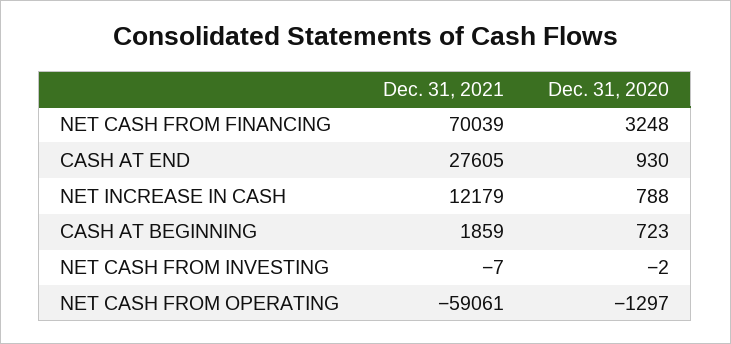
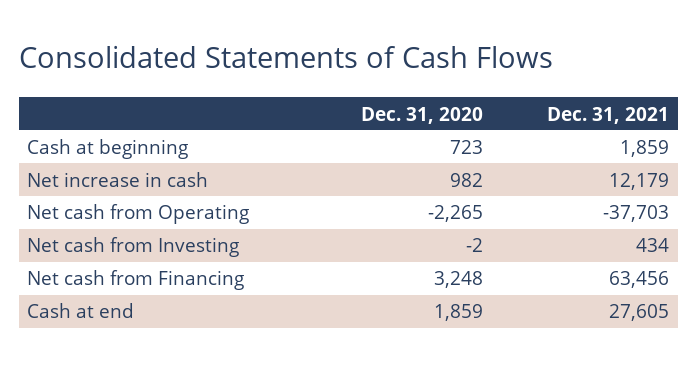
Dec. 31, 2021, NET CASH FROM FINANCING: 70039 -> 63456
Dec. 31, 2020, CASH AT END: 930 -> 1859
Dec. 31, 2020, NET INCREASE IN CASH: 788 -> 982
Dec. 31, 2021, NET CASH FROM INVESTING: -7 -> 434
Dec. 31, 2021, NET CASH FROM OPERATING: -59061 -> -37703
Dec. 31, 2020, NET CASH FROM OPERATING: -1297 -> -2265

